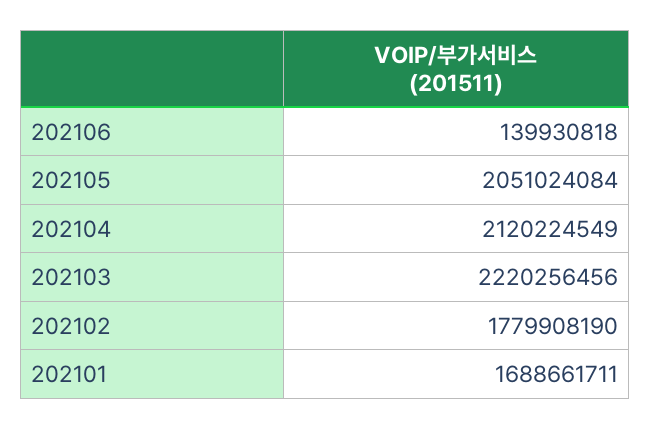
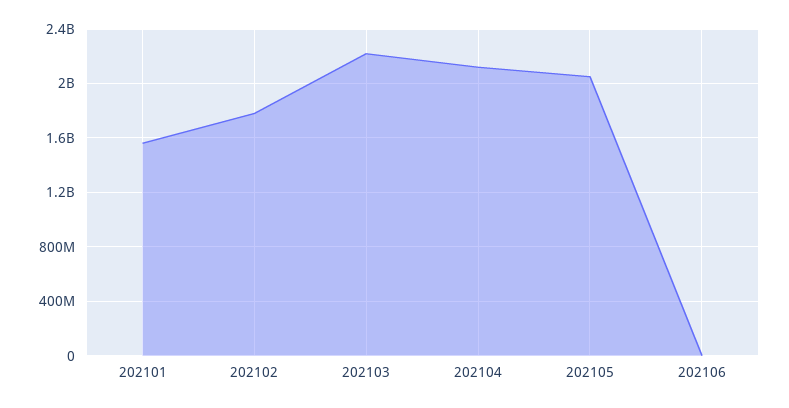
202106: 139930818 -> 0
202101: 1688661711 -> 1550000000

